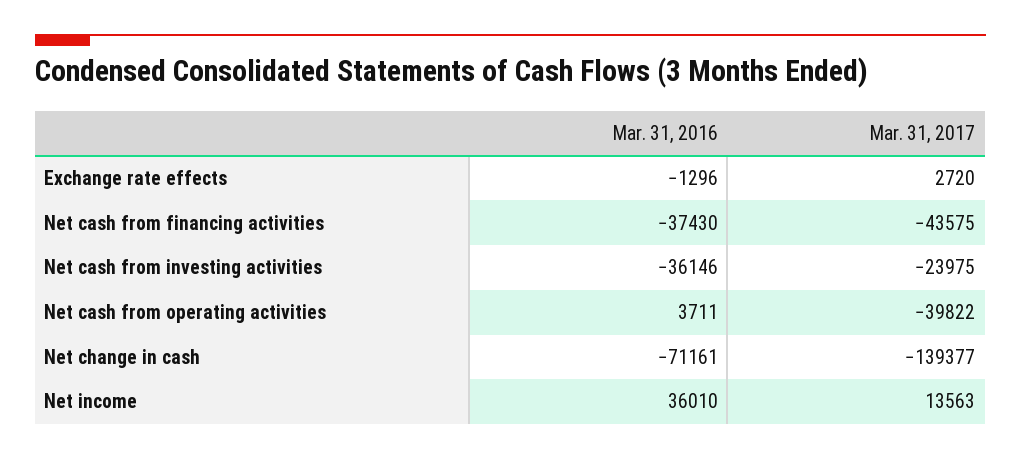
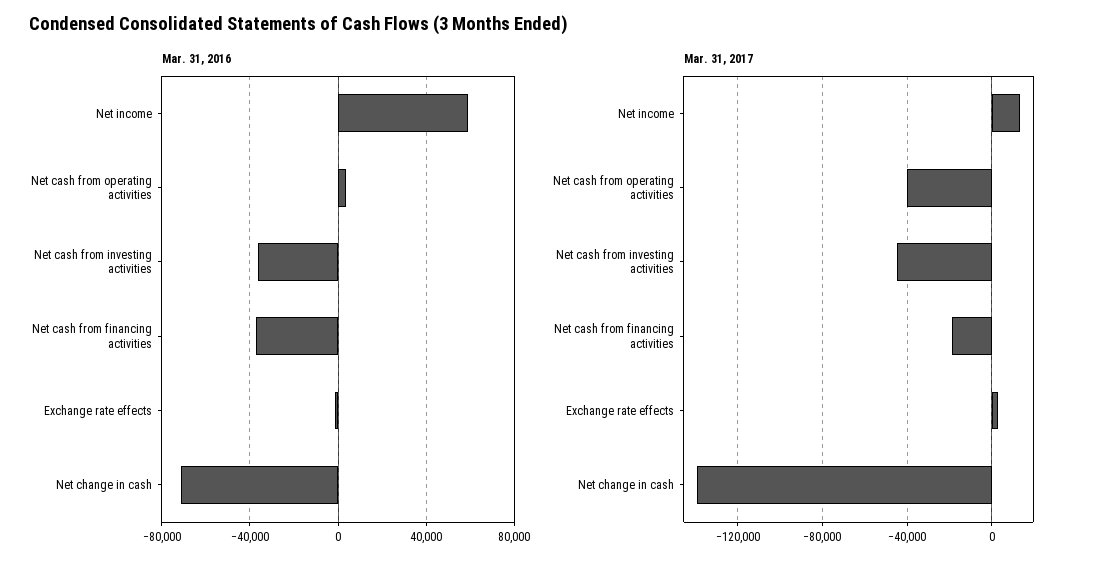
Mar. 31, 2017, Net cash from financing activities: -43575 -> -20000
Mar. 31, 2017, Net cash from investing activities: -23975 -> -45000
Mar. 31, 2016, Net income: 36010 -> 60000

